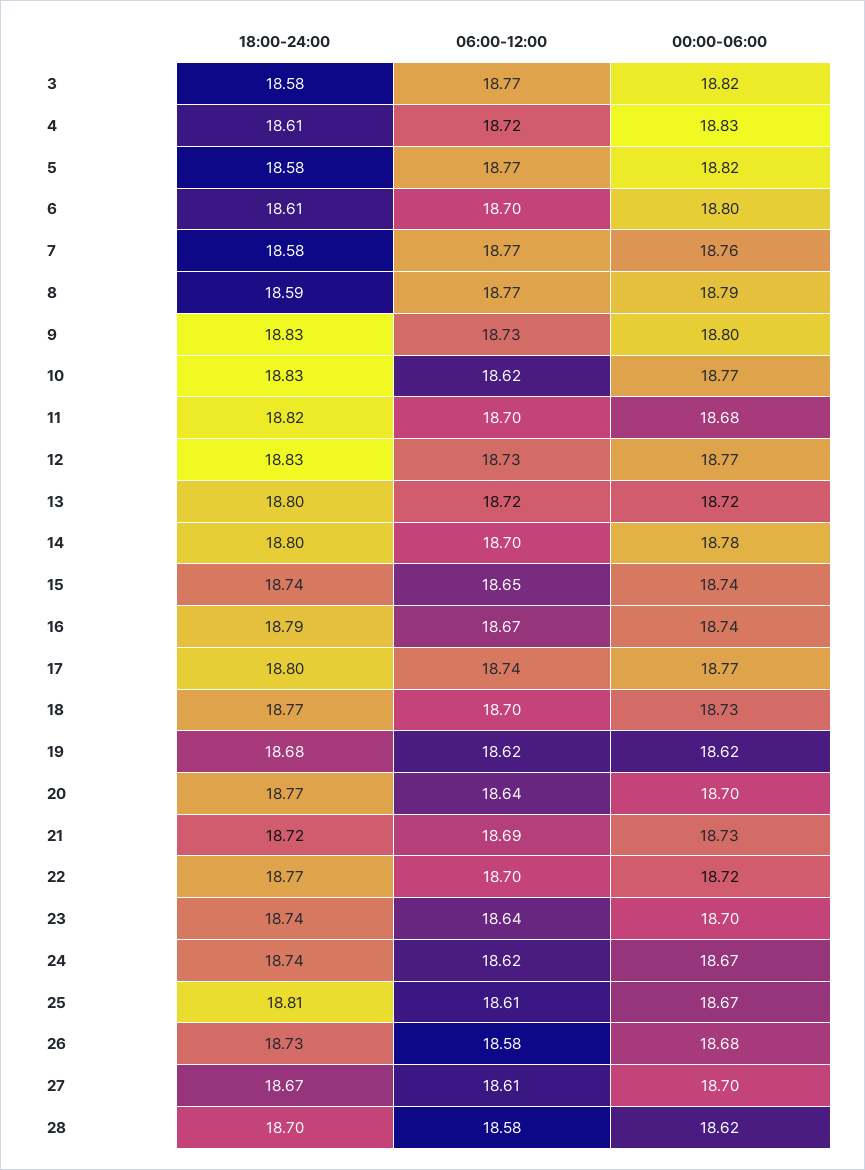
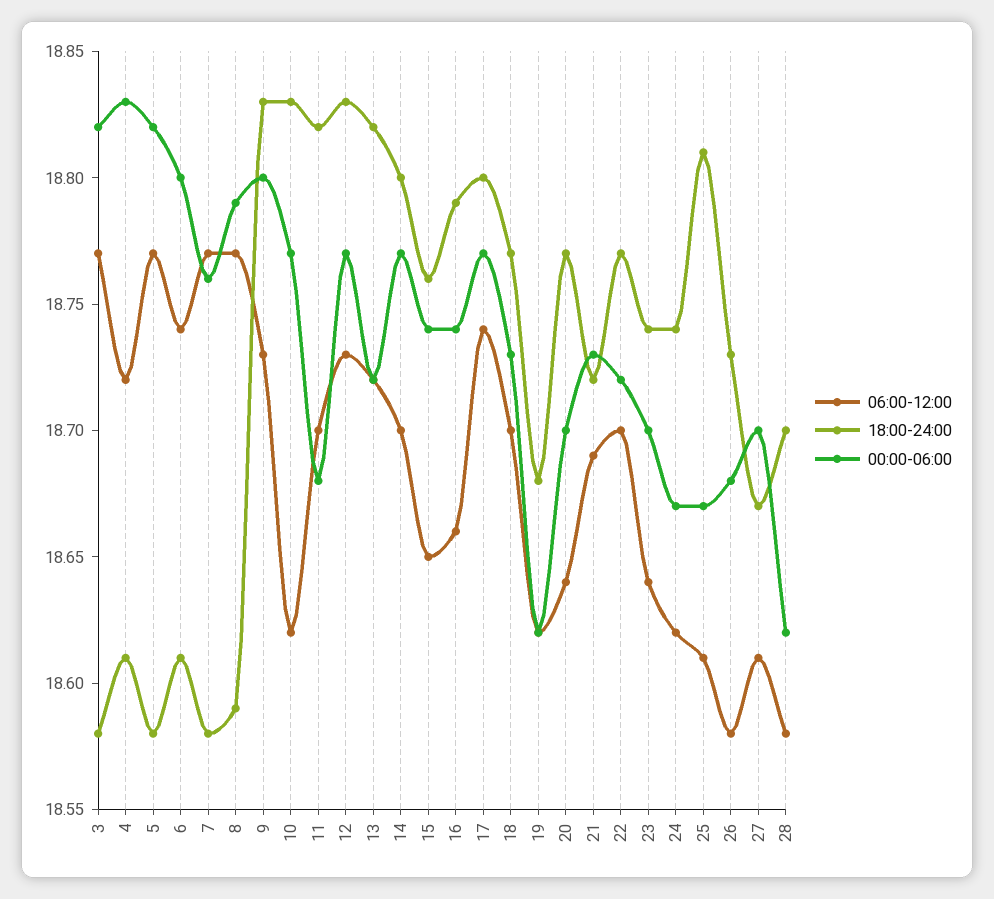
06:00-12:00, 6: 18.7 -> 18.74
18:00-24:00, 13: 18.8 -> 18.82
00:00-06:00, 14: 18.78 -> 18.77
18:00-24:00, 15: 18.74 -> 18.76
06:00-12:00, 16: 18.67 -> 18.66

